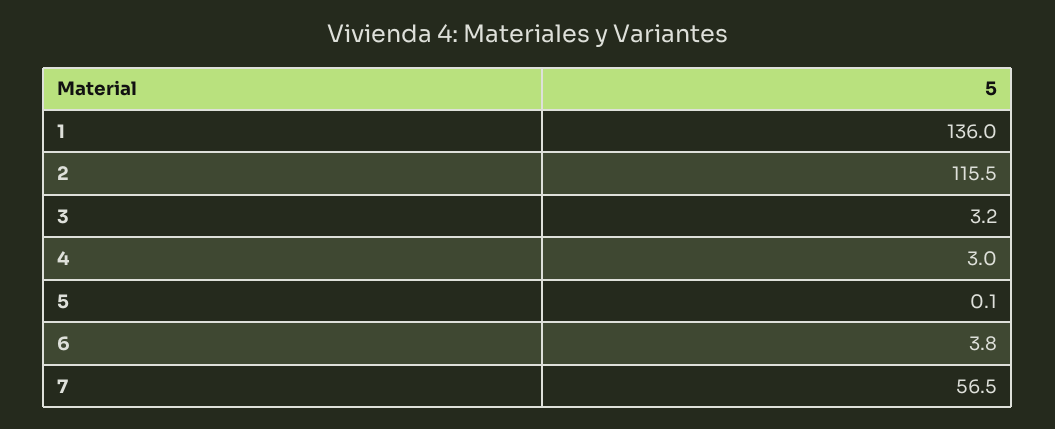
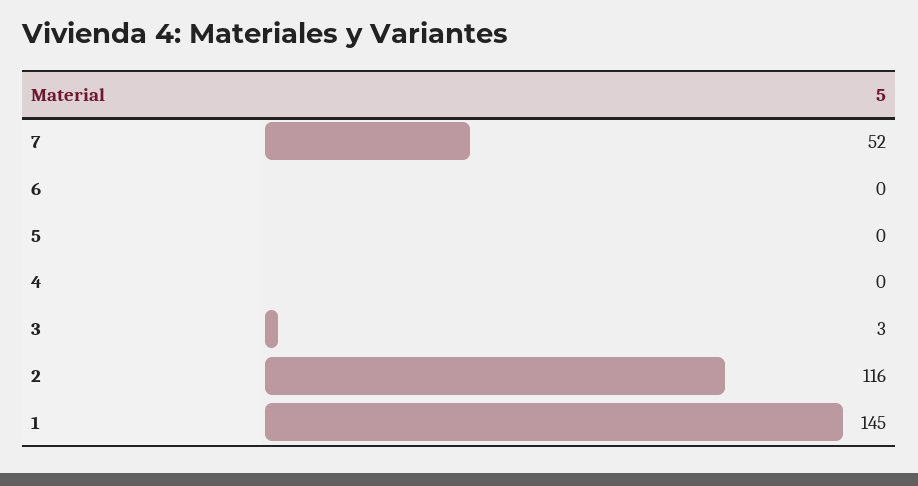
1: 136 -> 145
4: 3 -> 0
6: 3.8 -> 0
7: 56.5 -> 52

